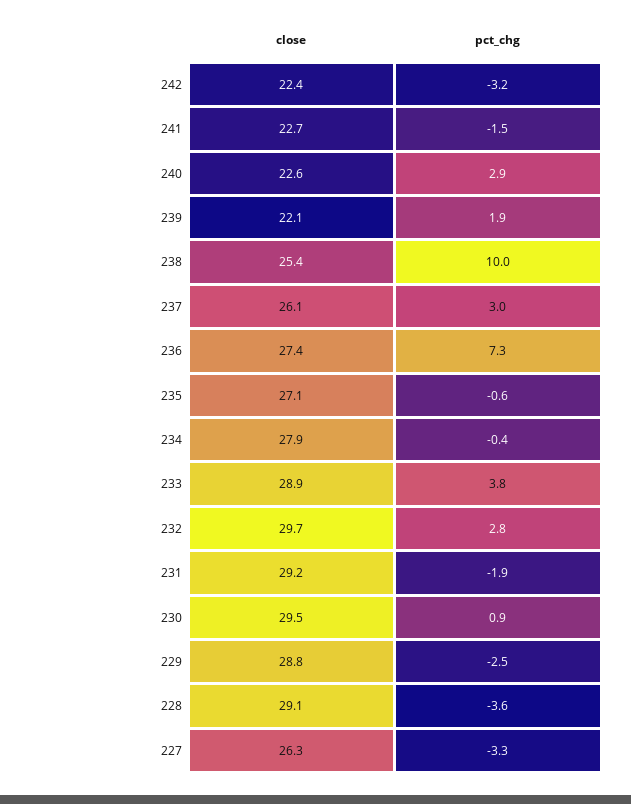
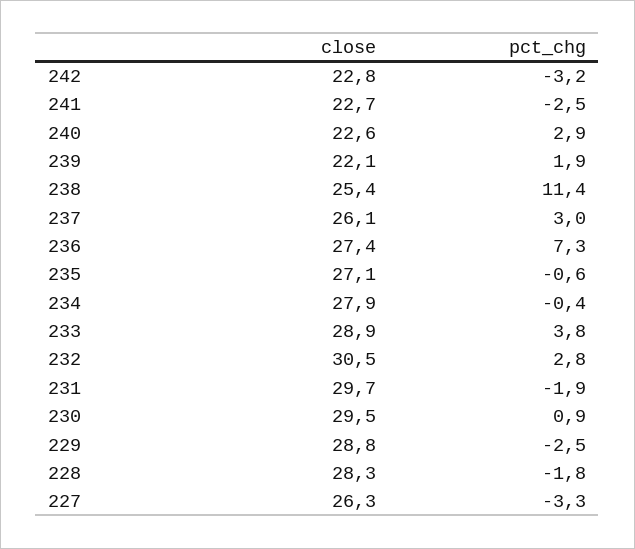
close, 242: 22.4 -> 22.8
pct_chg, 241: -1.5 -> -2.5
pct_chg, 238: 10 -> 11.4
close, 232: 29.7 -> 30.5
close, 231: 29.2 -> 29.7
close, 228: 29.1 -> 28.3
pct_chg, 228: -3.6 -> -1.8

